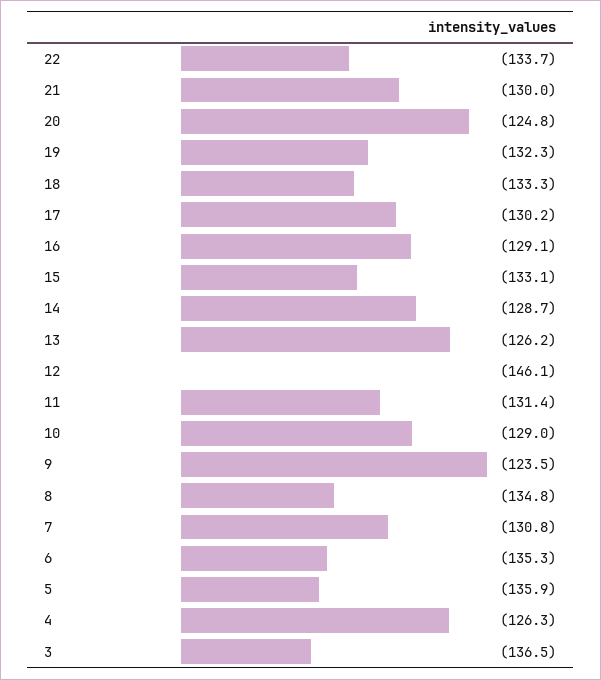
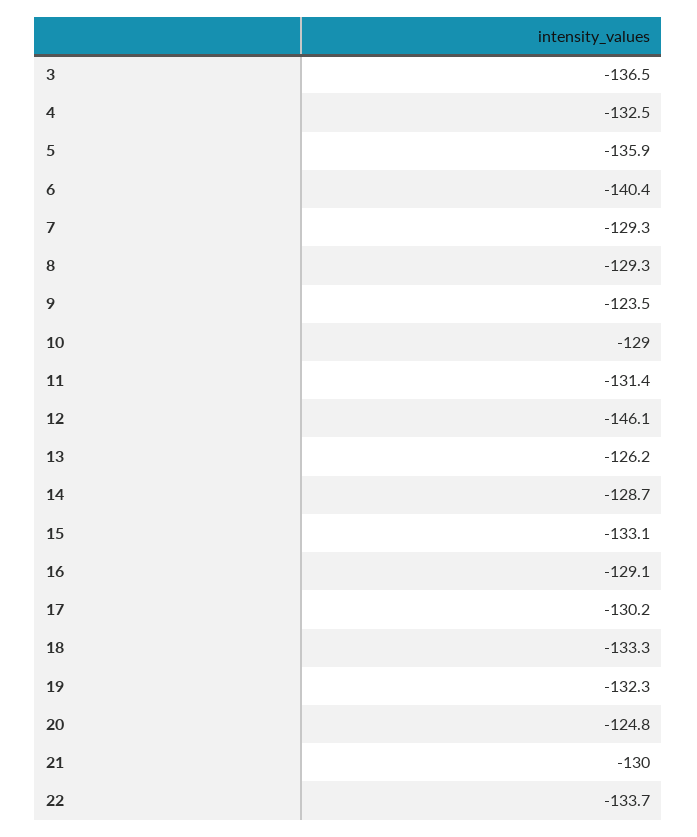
8: -134.8 -> -129.3
7: -130.8 -> -129.3
6: -135.3 -> -140.4
4: -126.3 -> -132.5

